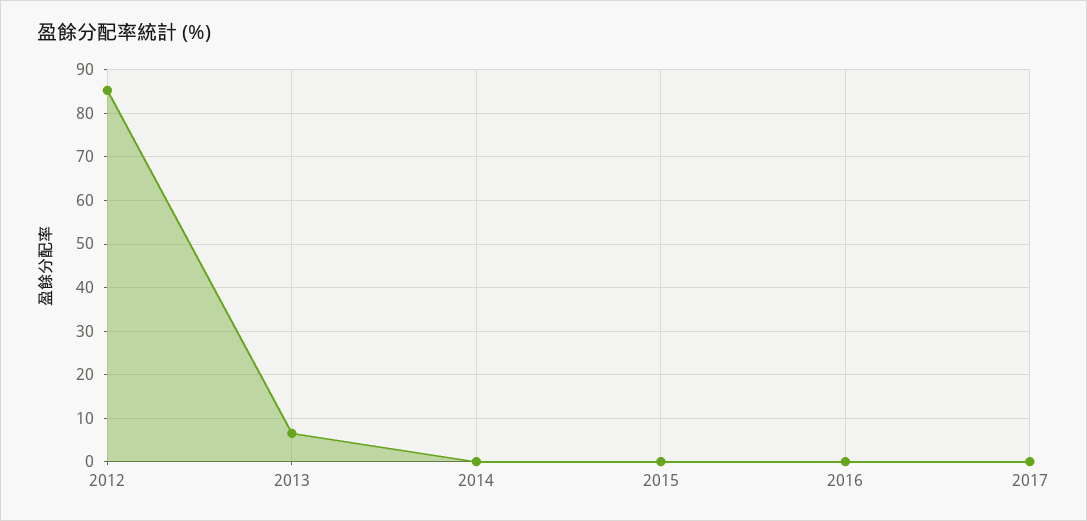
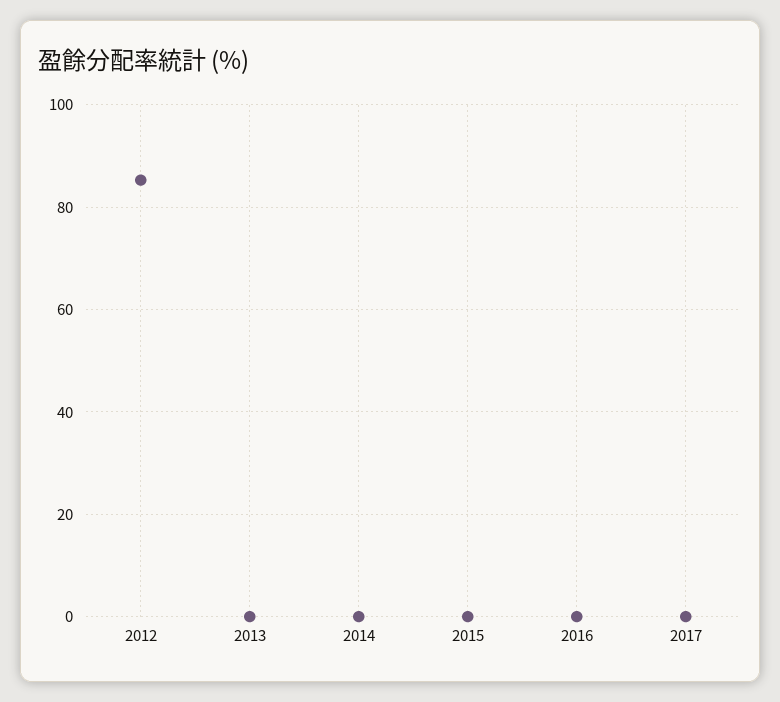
2013: 6 -> 0

